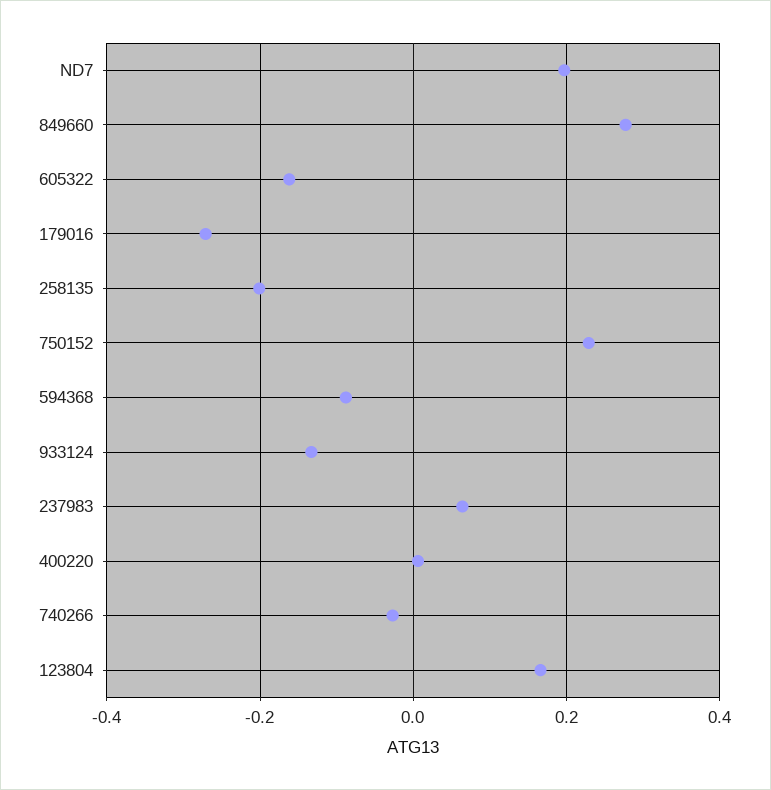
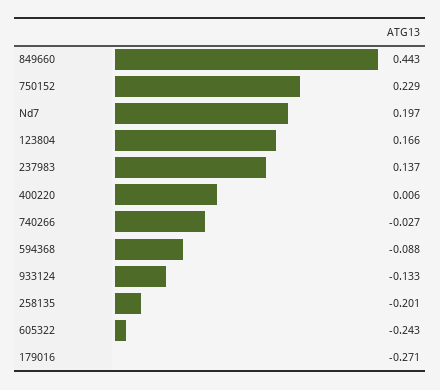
849660: 0.28 -> 0.443
605322: -0.16 -> -0.243
237983: 0.06 -> 0.137

